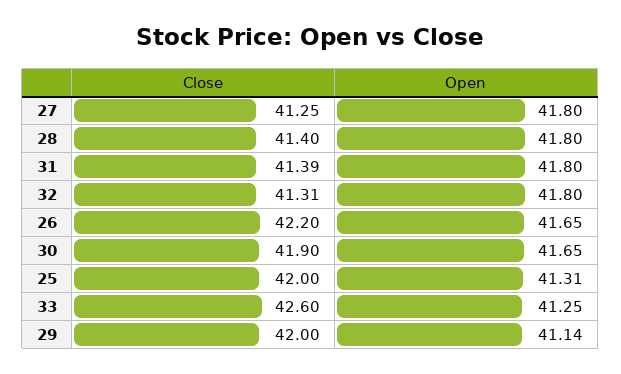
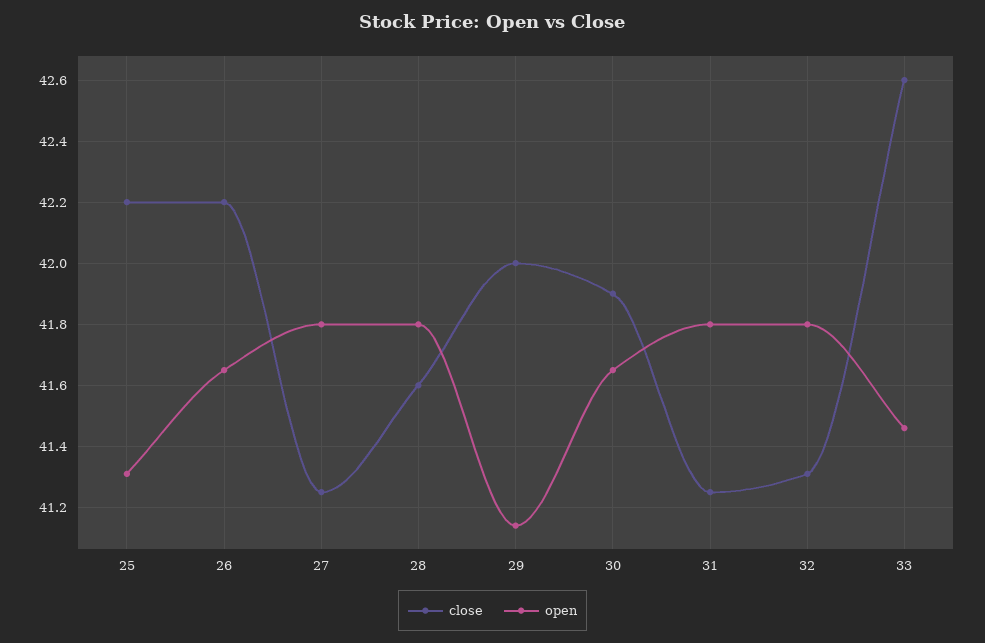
Close, 28: 41.4 -> 41.6
Close, 31: 41.39 -> 41.25
Close, 25: 42 -> 42.2
Open, 33: 41.25 -> 41.45

